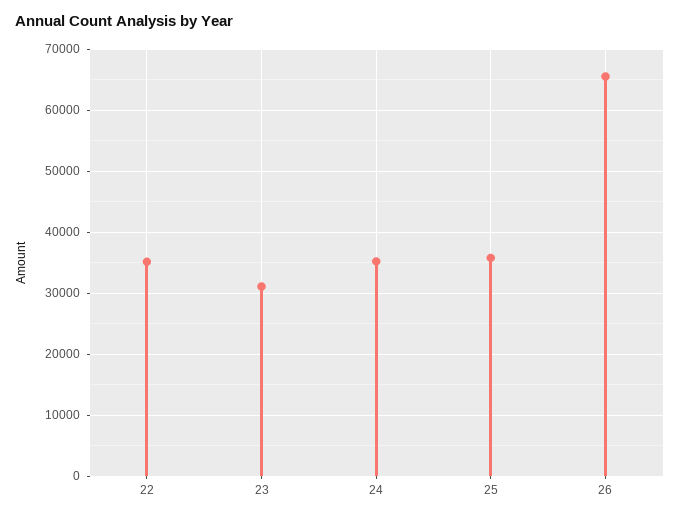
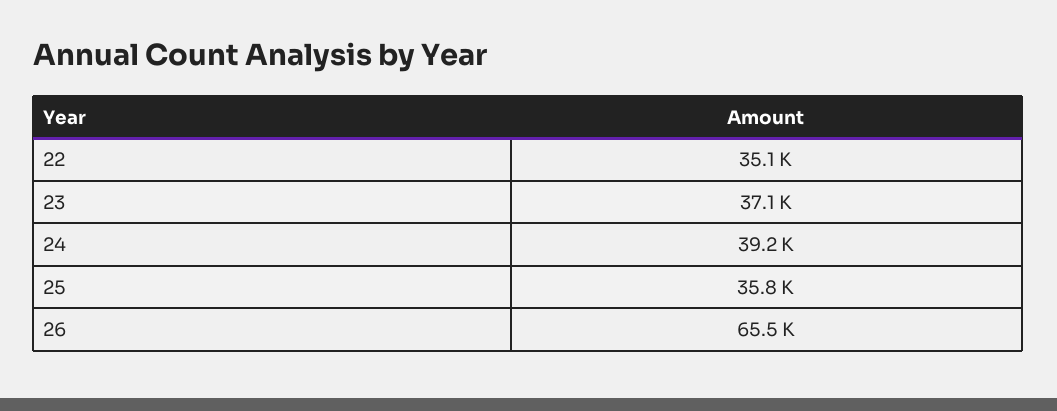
23: 31000 -> 37100
24: 35000 -> 39200

